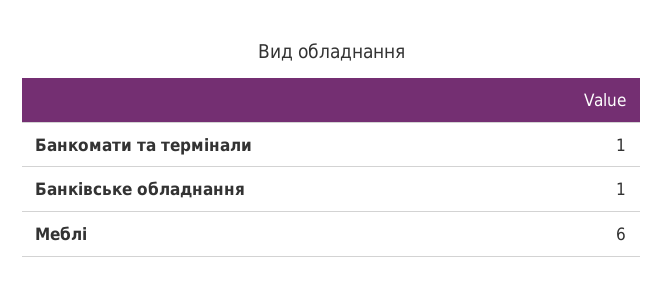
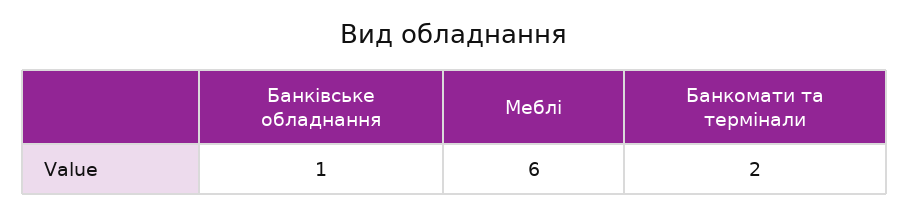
Банкомати та термінали: 1 -> 2

